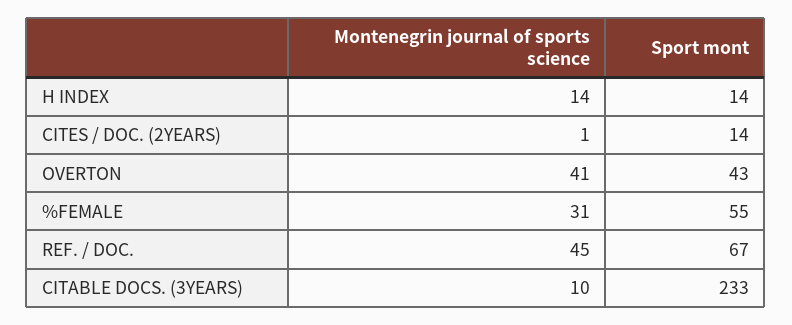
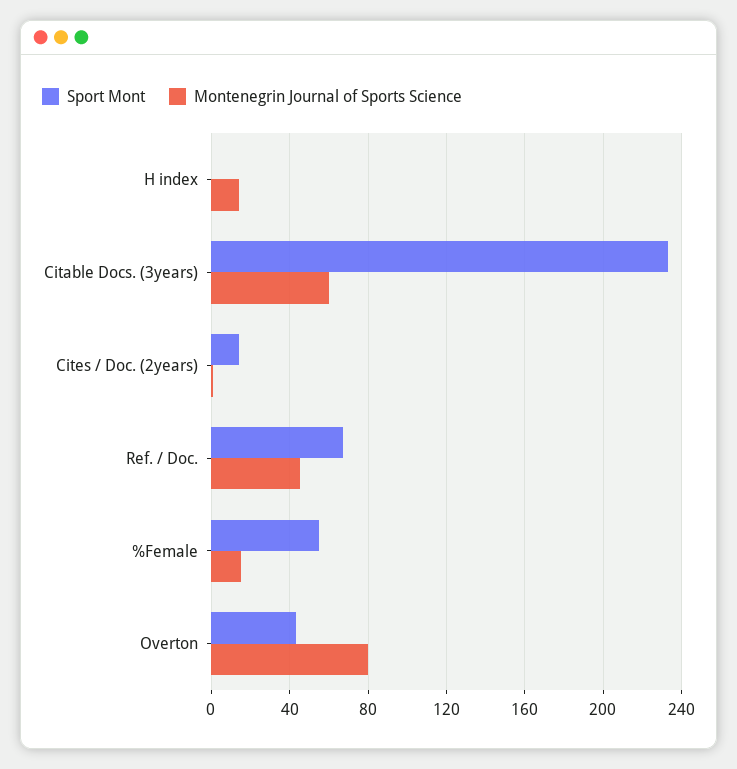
Sport mont, H INDEX: 14 -> 0
Montenegrin journal of sports science, OVERTON: 41 -> 80
Montenegrin journal of sports science, %FEMALE: 31 -> 15
Montenegrin journal of sports science, CITABLE DOCS. (3YEARS): 10 -> 60

